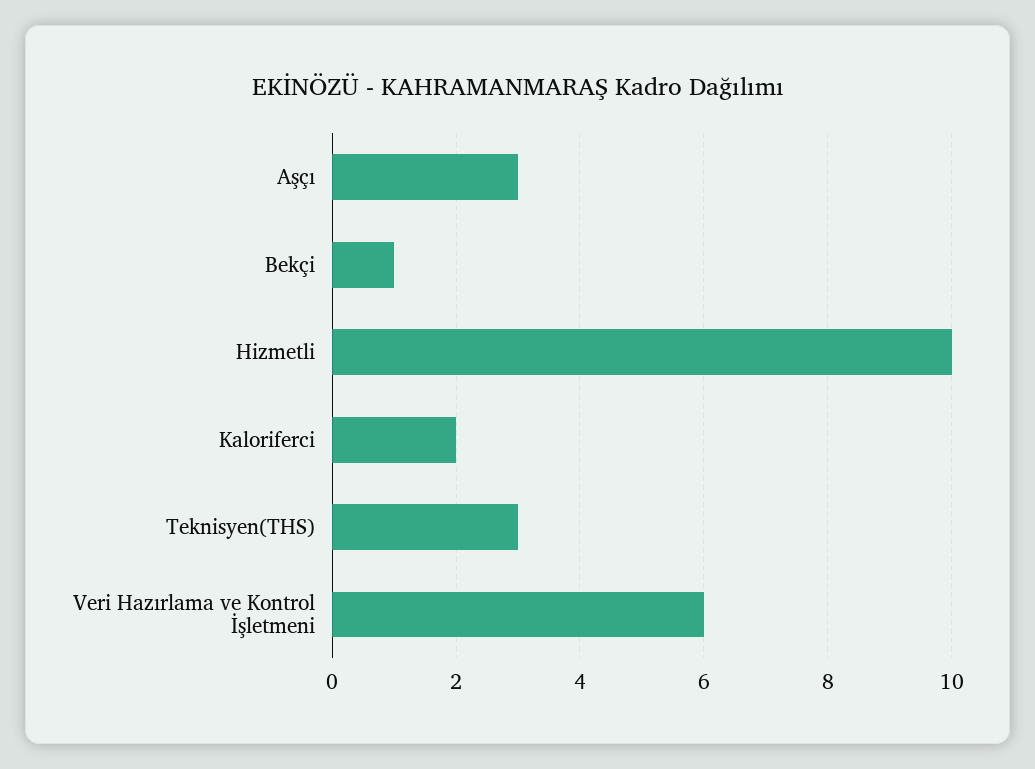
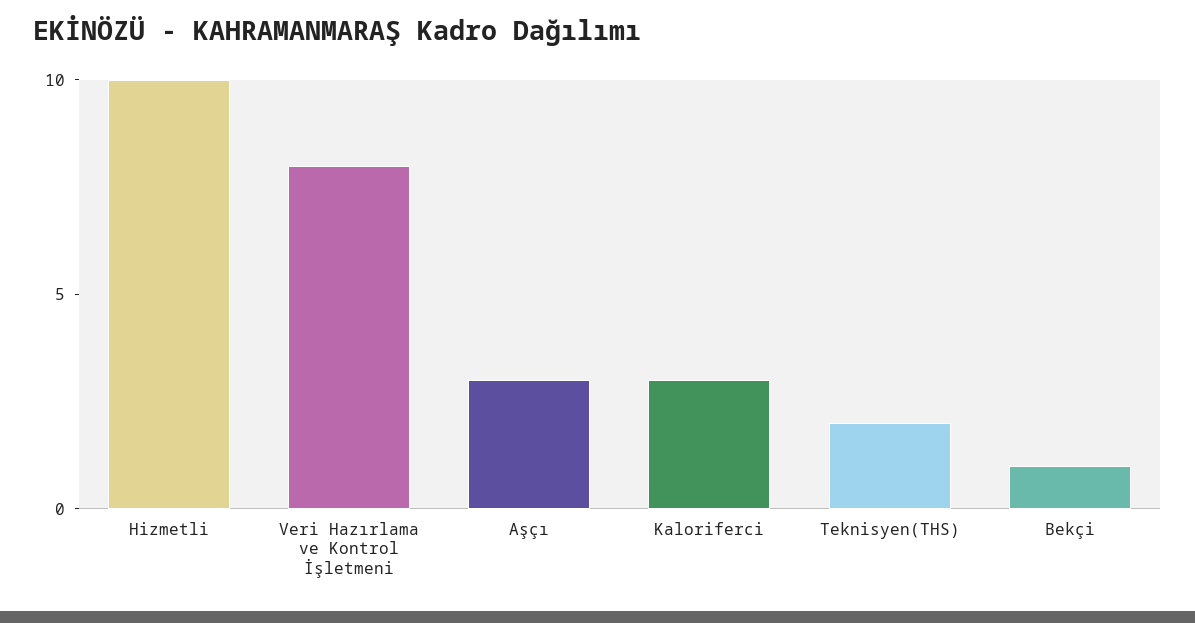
Kaloriferci: 2 -> 3
Teknisyen(THS): 3 -> 2
Veri Hazırlama ve Kontrol İşletmeni: 6 -> 8

